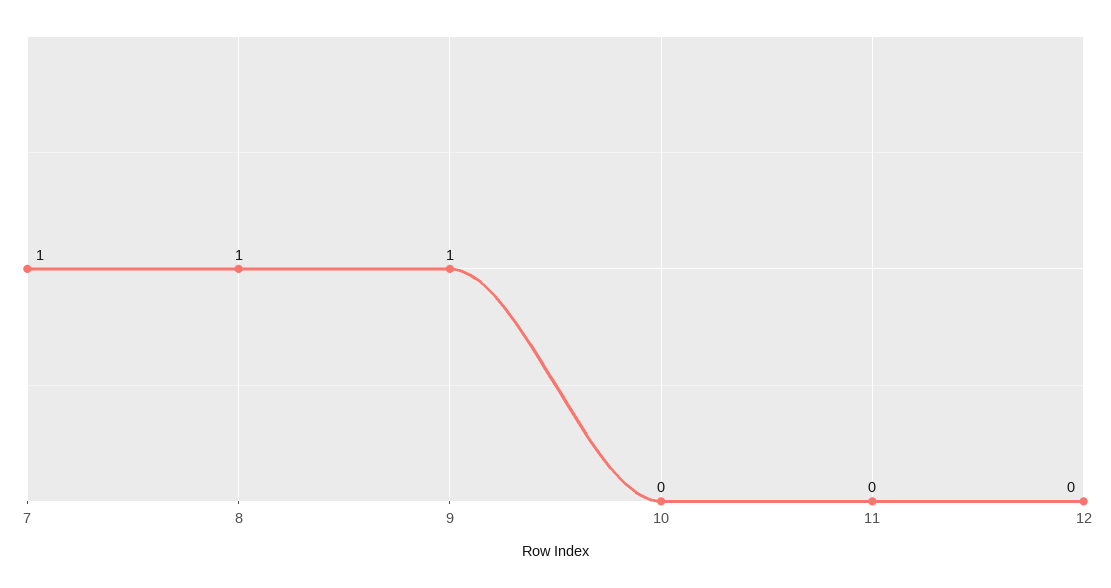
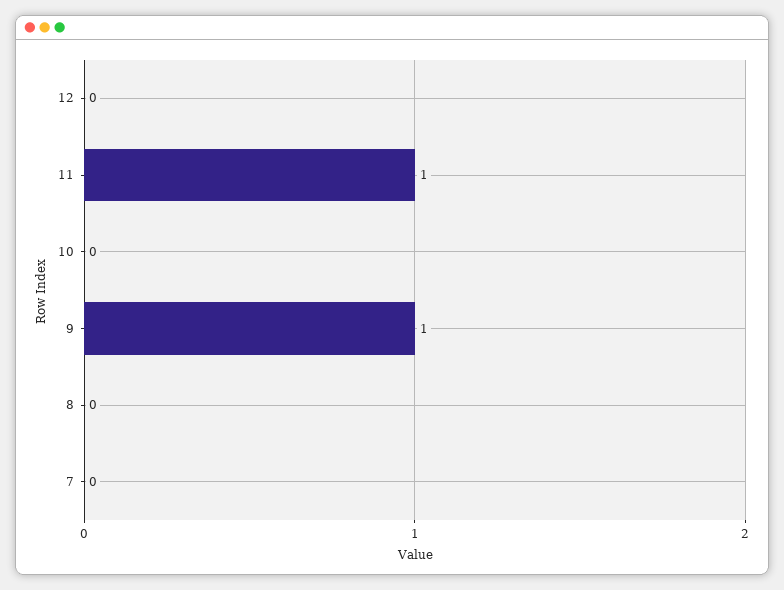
7: 1 -> 0
8: 1 -> 0
11: 0 -> 1

